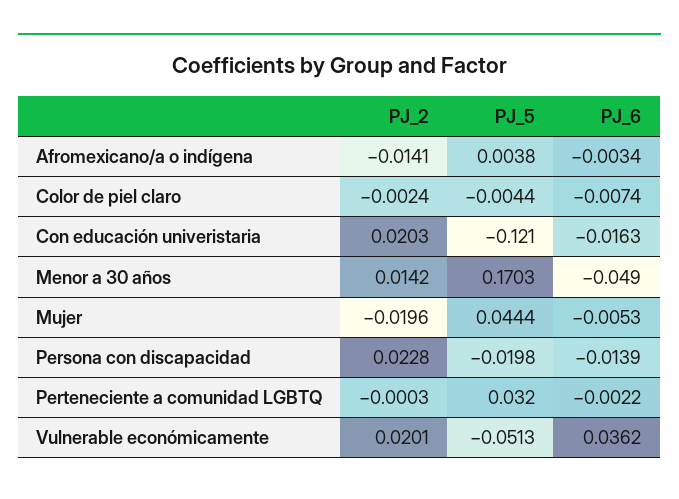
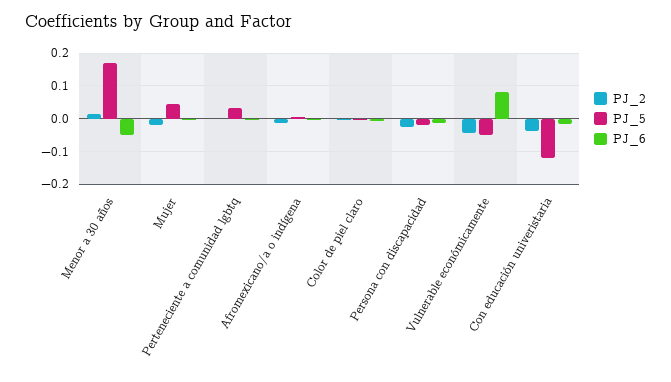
PJ_2, Con educación univeristaria: 0.0203 -> -0.04
PJ_2, Persona con discapacidad: 0.0228 -> -0.02
PJ_2, Vulnerable económicamente: 0.0201 -> -0.04
PJ_6, Vulnerable económicamente: 0.0362 -> 0.08

